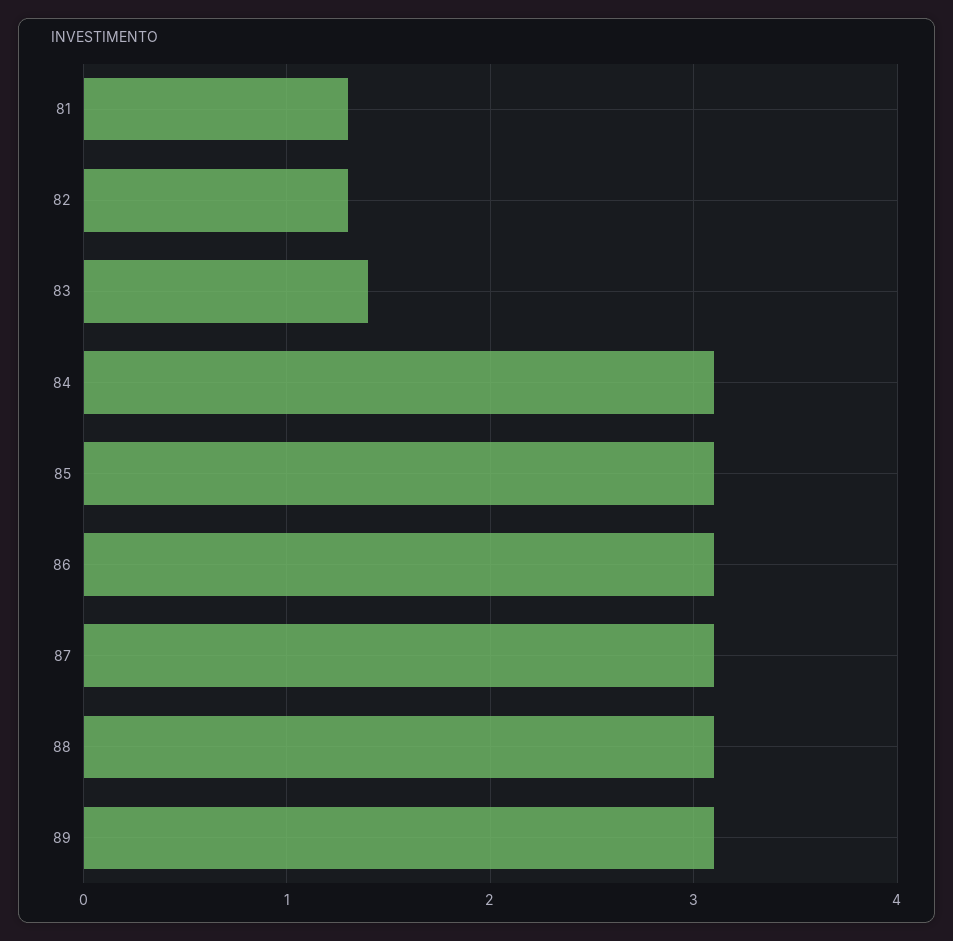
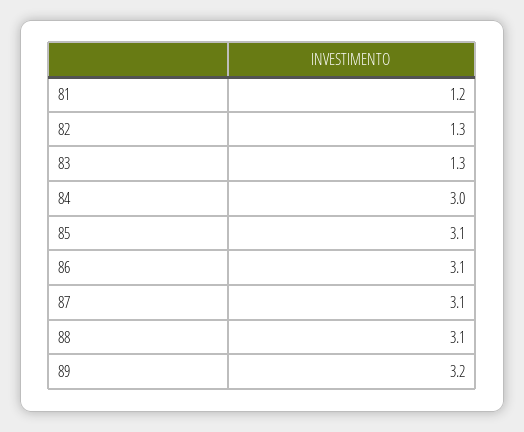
81: 1.3 -> 1.2
83: 1.4 -> 1.3
84: 3.1 -> 3
89: 3.1 -> 3.2

